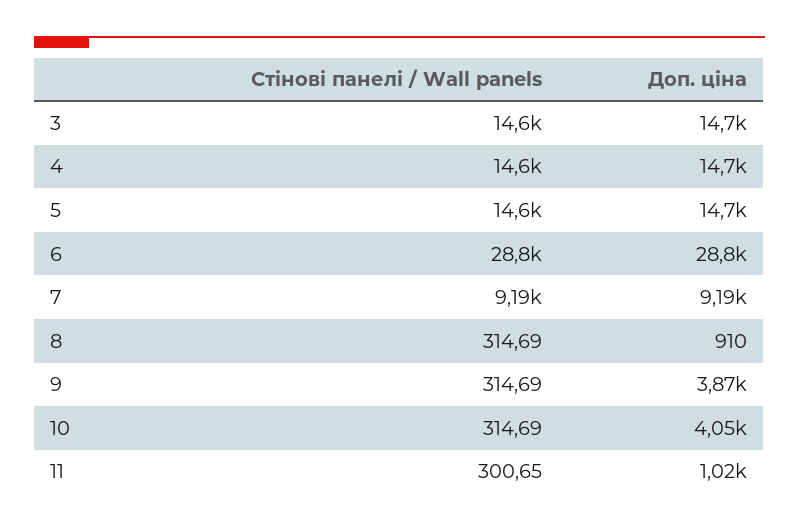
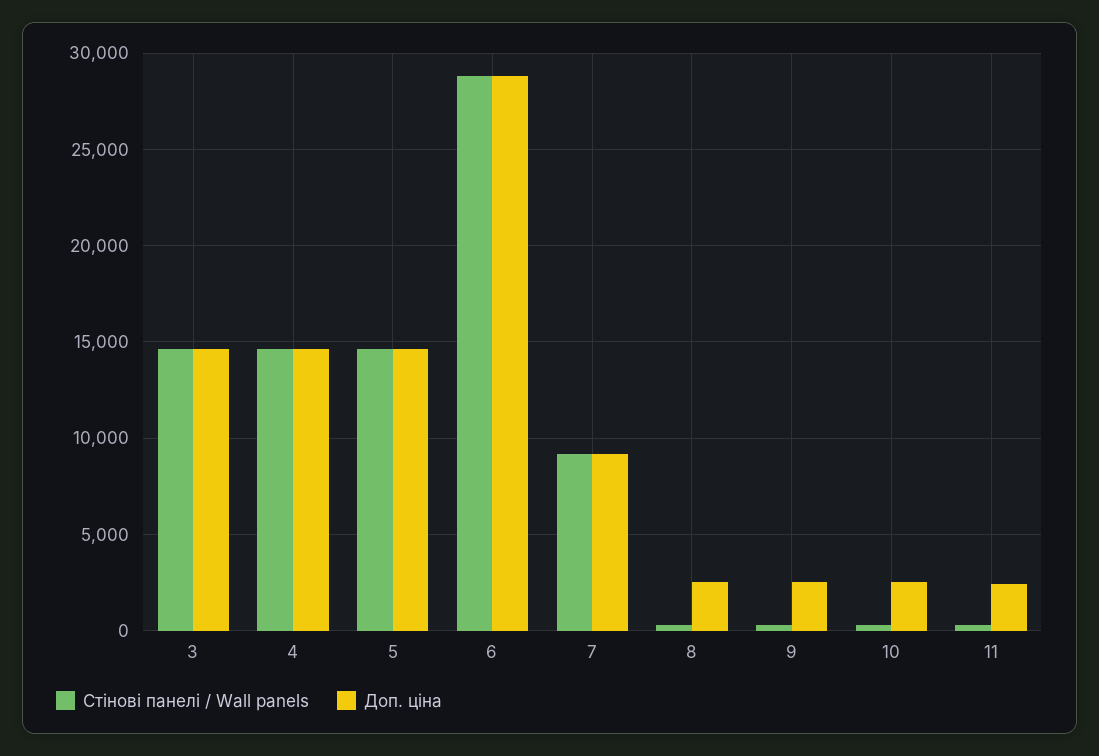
Доп. ціна, 8: 910 -> 2500
Доп. ціна, 9: 3870 -> 2500
Доп. ціна, 10: 4050 -> 2500
Доп. ціна, 11: 1020 -> 2500

